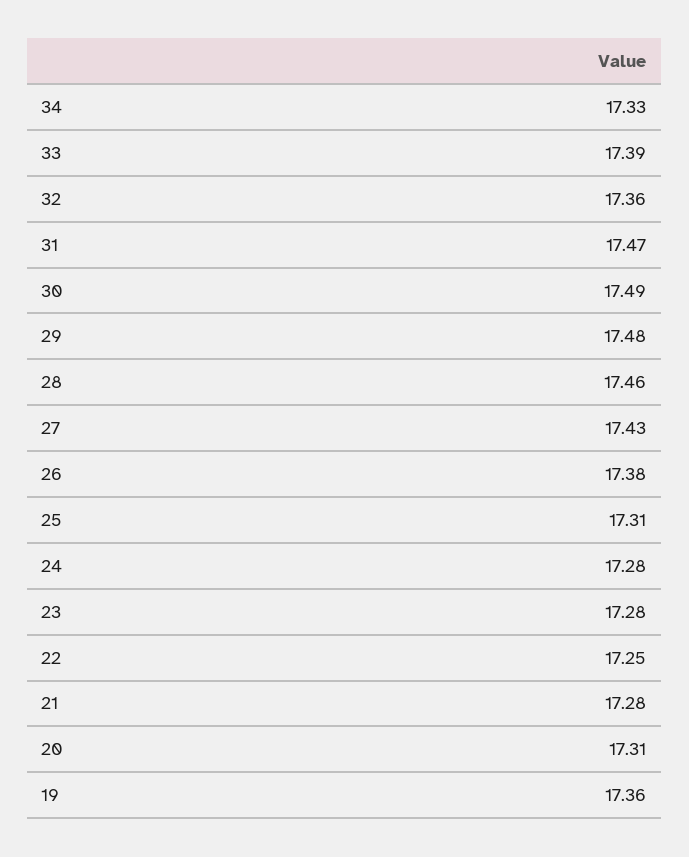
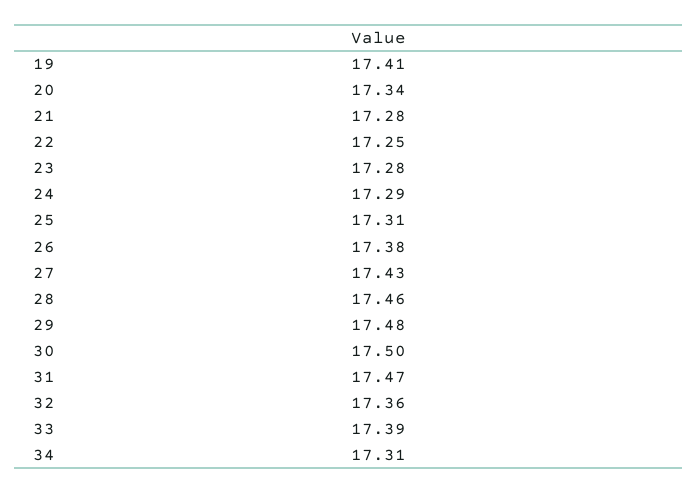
34: 17.33 -> 17.31
30: 17.49 -> 17.5
24: 17.28 -> 17.29
20: 17.31 -> 17.34
19: 17.36 -> 17.41

